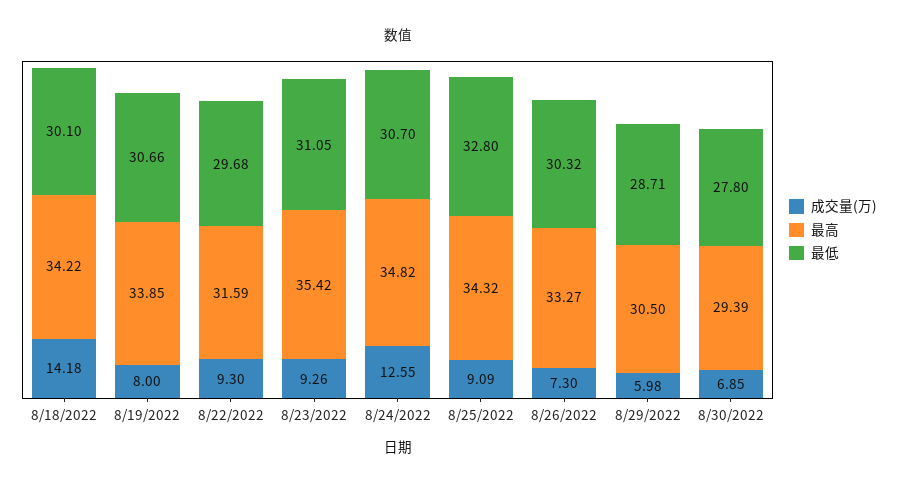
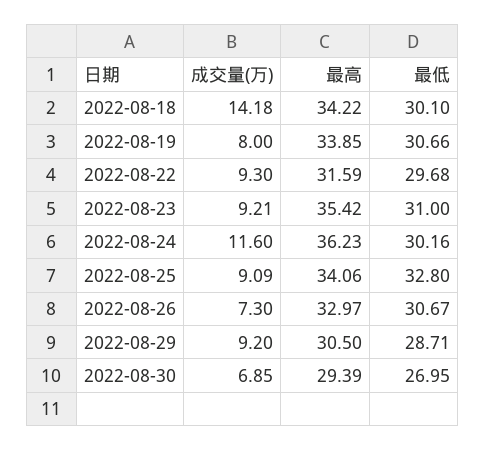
成交量(万), 8/23/2022: 9.26 -> 9.21
最低, 8/23/2022: 31.05 -> 31
成交量(万), 8/24/2022: 12.55 -> 11.6
最高, 8/24/2022: 34.82 -> 36.23
最低, 8/24/2022: 30.7 -> 30.16
最高, 8/25/2022: 34.32 -> 34.06
最高, 8/26/2022: 33.27 -> 32.97
最低, 8/26/2022: 30.32 -> 30.67
成交量(万), 8/29/2022: 5.98 -> 9.2
最低, 8/30/2022: 27.8 -> 26.95

